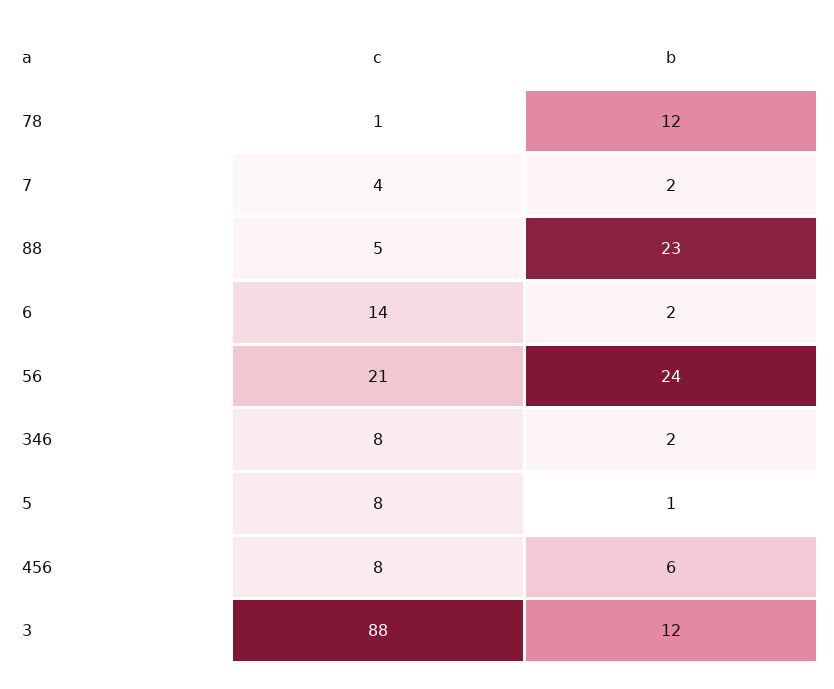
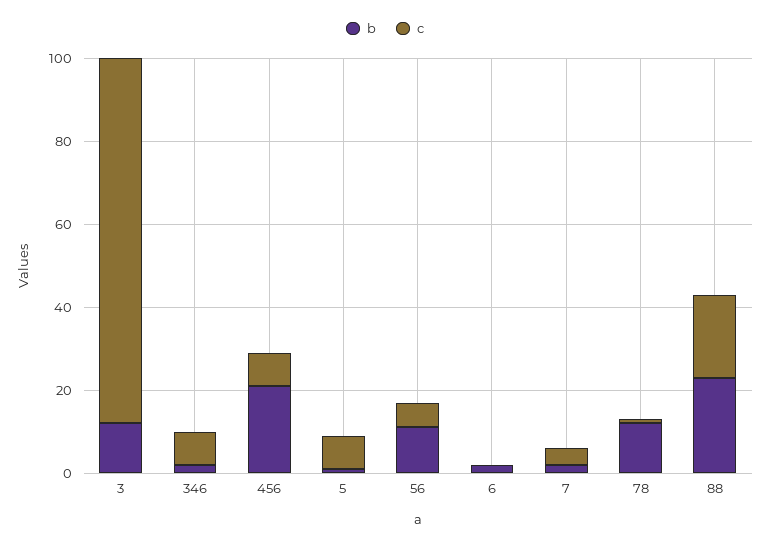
c, 88: 5 -> 20
c, 6: 14 -> 0
c, 56: 21 -> 5
b, 56: 24 -> 10
b, 456: 6 -> 20

